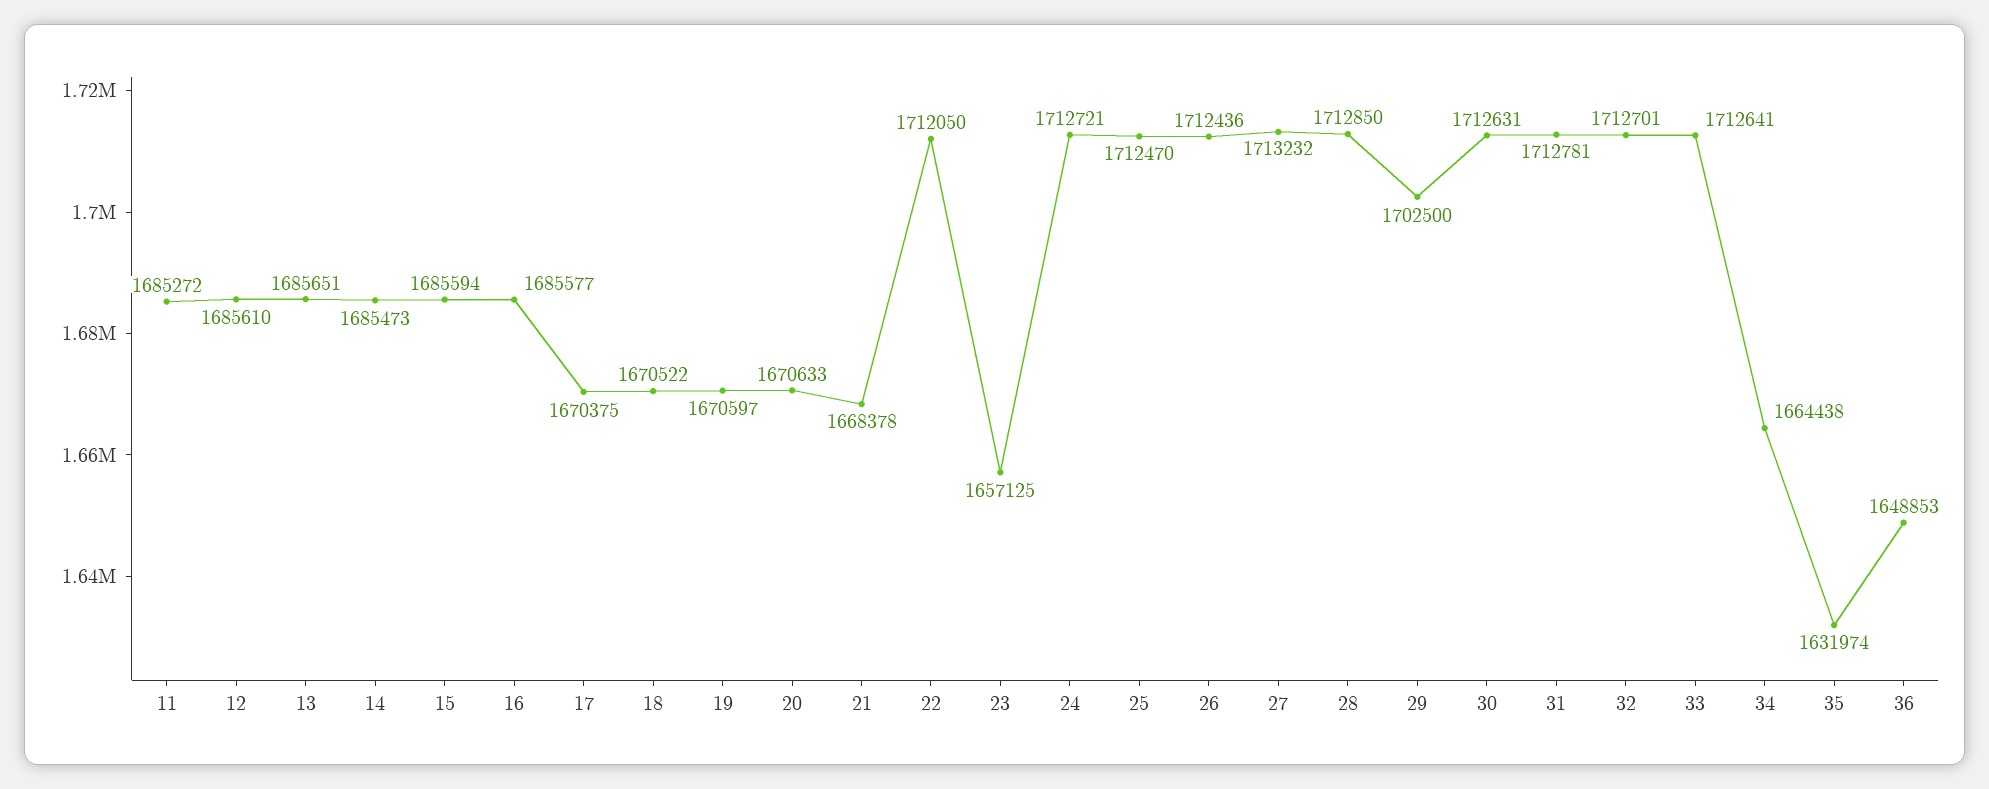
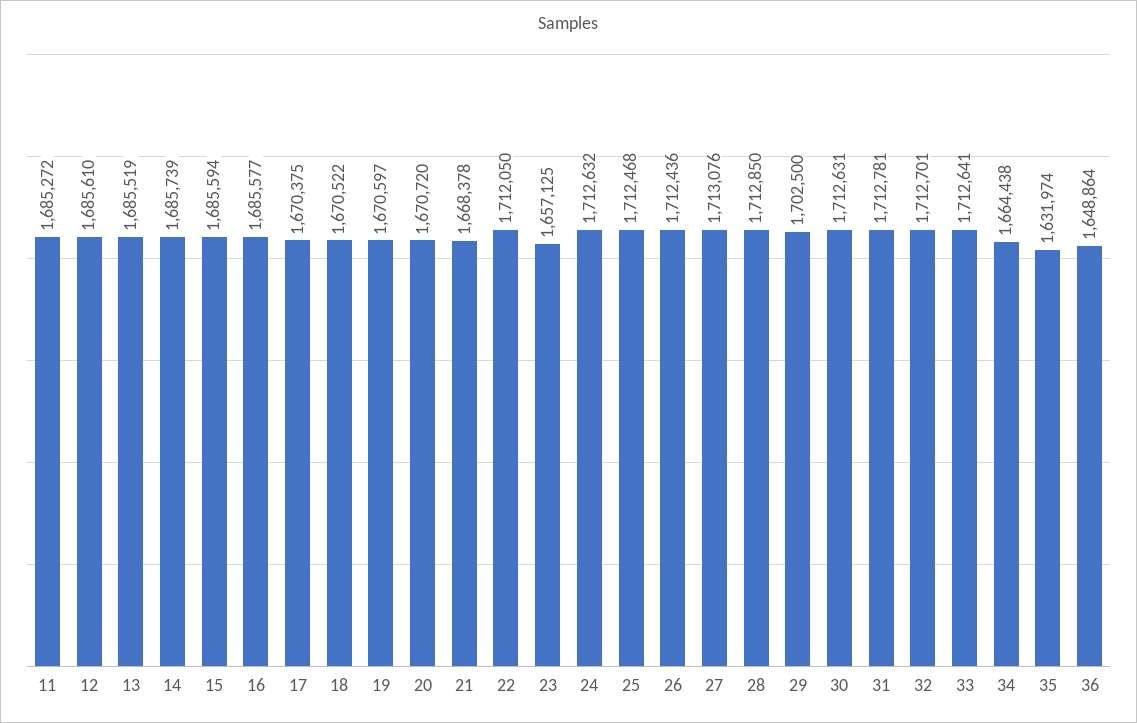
13: 1685651 -> 1685519
14: 1685473 -> 1685739
20: 1670633 -> 1670720
24: 1712721 -> 1712632
25: 1712470 -> 1712468
27: 1713232 -> 1713076
36: 1648853 -> 1648864

